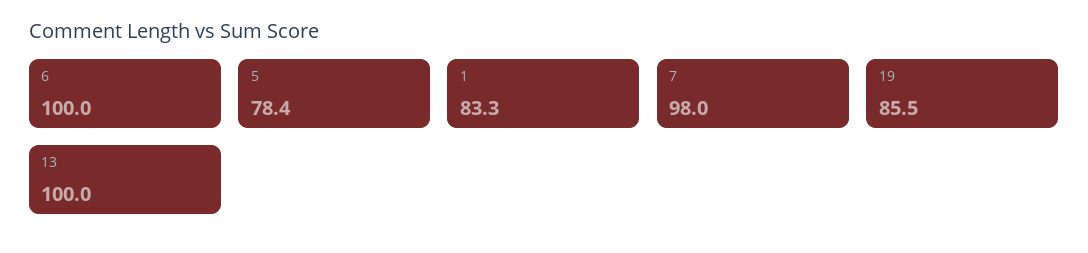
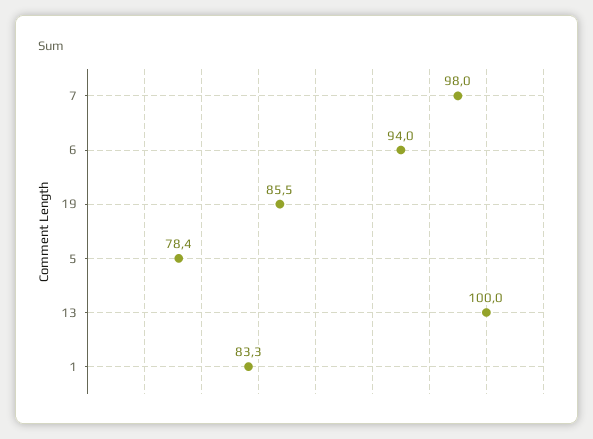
6: 100 -> 94

